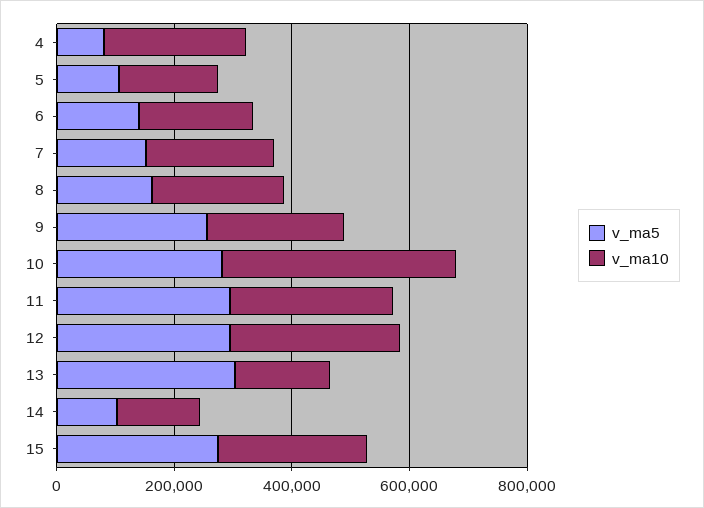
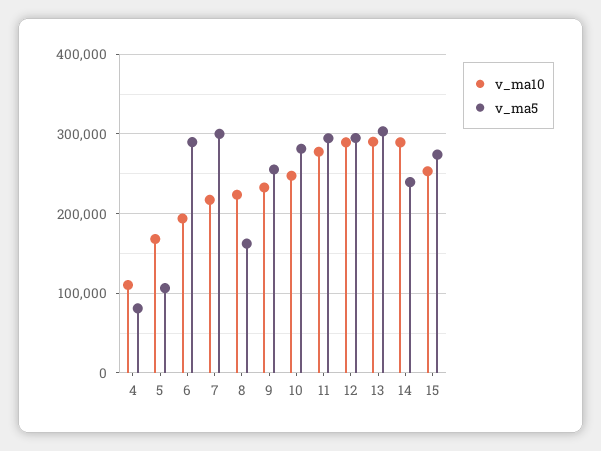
v_ma10, 4: 250000 -> 110000
v_ma5, 6: 150000 -> 290000
v_ma5, 7: 150000 -> 300000
v_ma10, 10: 400000 -> 250000
v_ma10, 13: 150000 -> 290000
v_ma5, 14: 100000 -> 240000
v_ma10, 14: 150000 -> 290000

